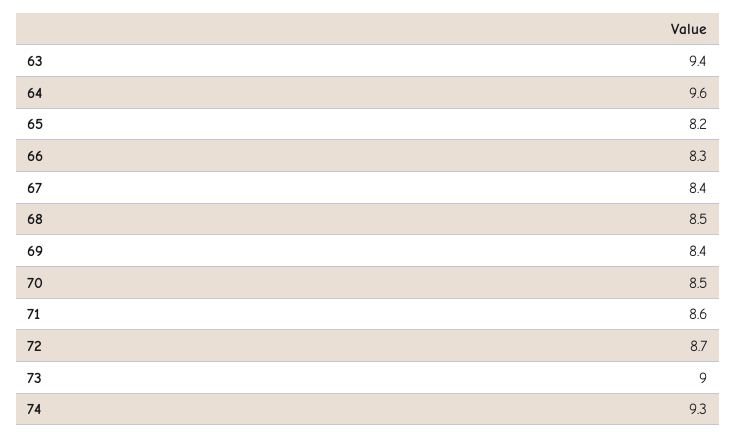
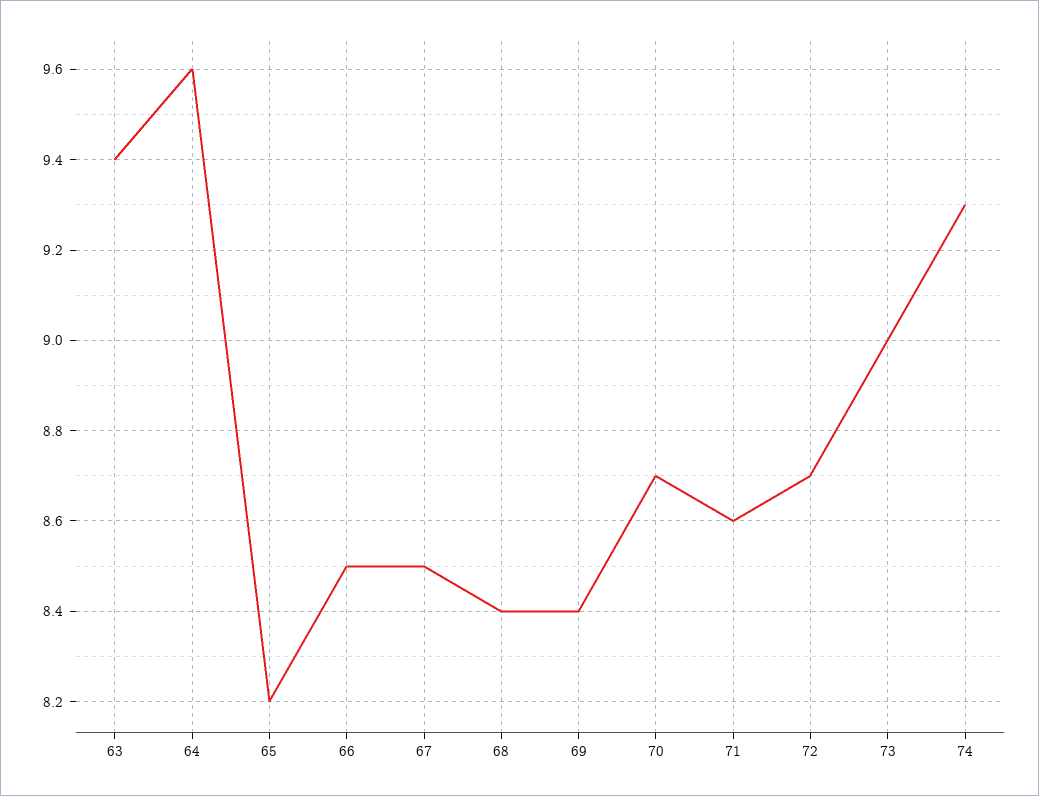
66: 8.3 -> 8.5
67: 8.4 -> 8.5
68: 8.5 -> 8.4
70: 8.5 -> 8.7

